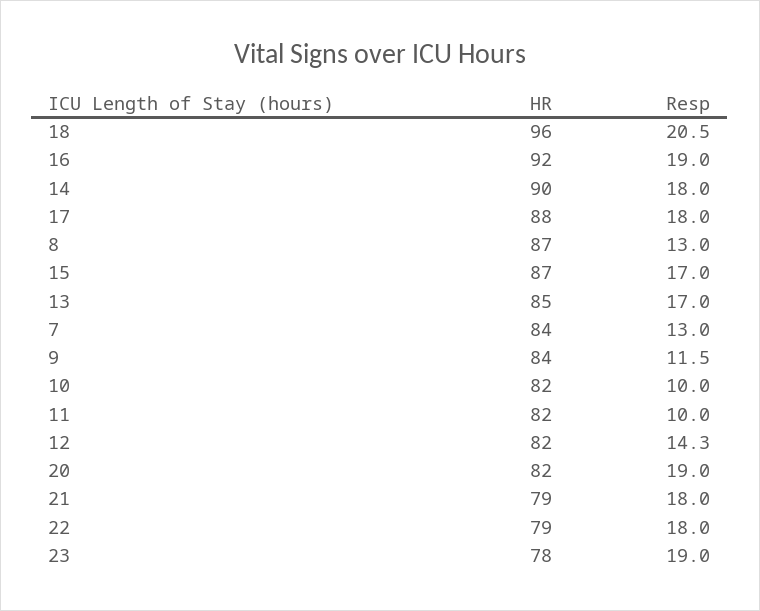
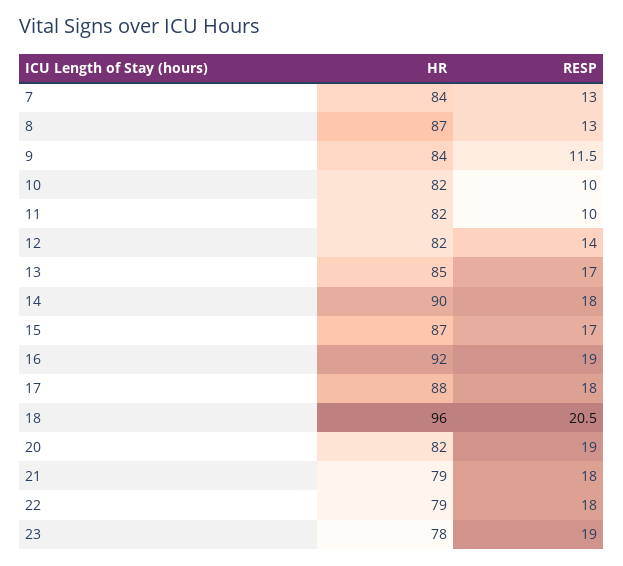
Resp, 12: 14.3 -> 14

